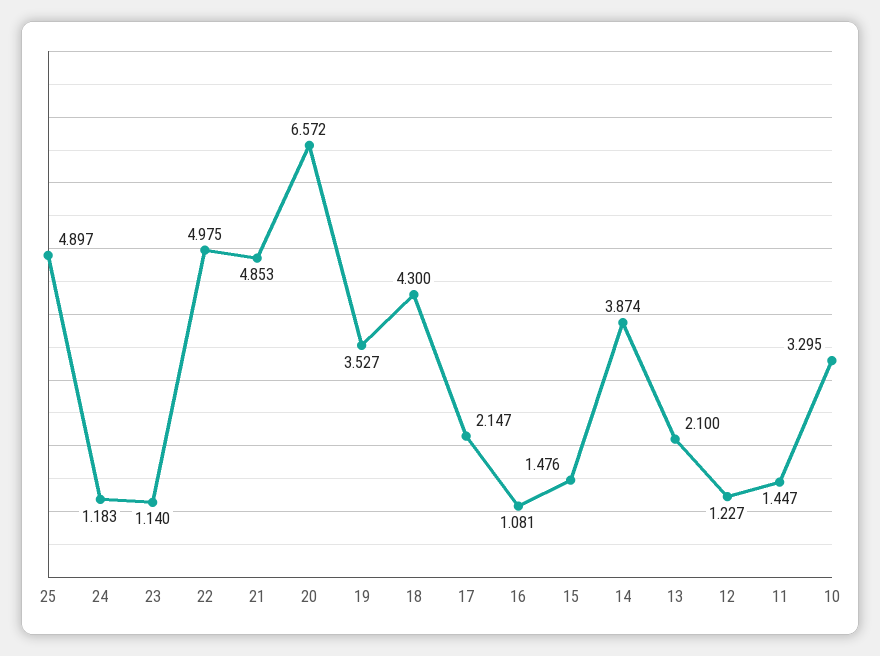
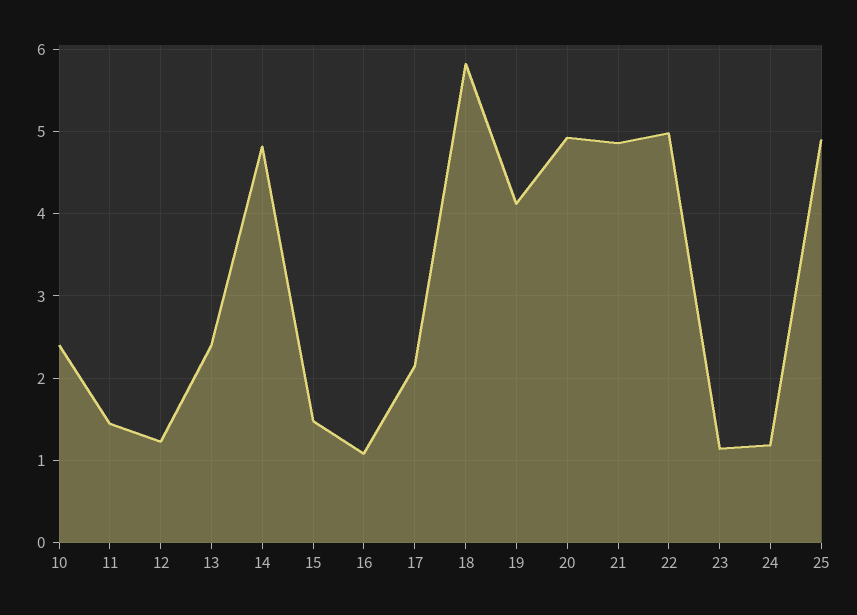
20: 6.572 -> 4.9
19: 3.527 -> 4.1
18: 4.3 -> 5.8
14: 3.874 -> 4.8
13: 2.1 -> 2.4
10: 3.295 -> 2.4

